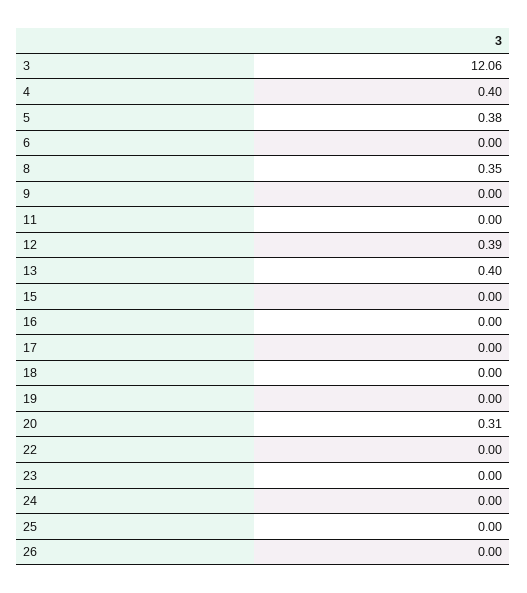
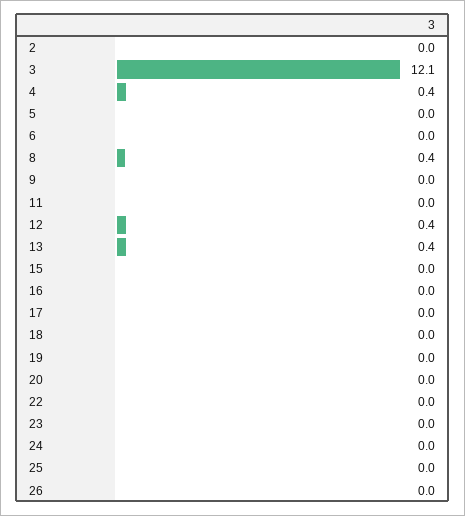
5: 0.38 -> 0
20: 0.31 -> 0
2: none -> 0

